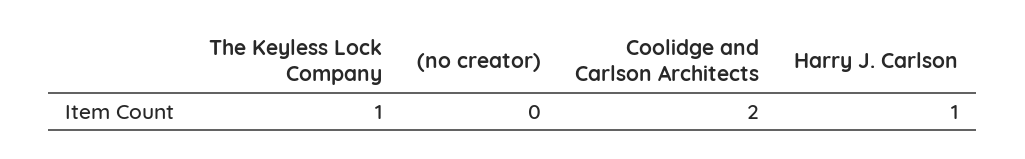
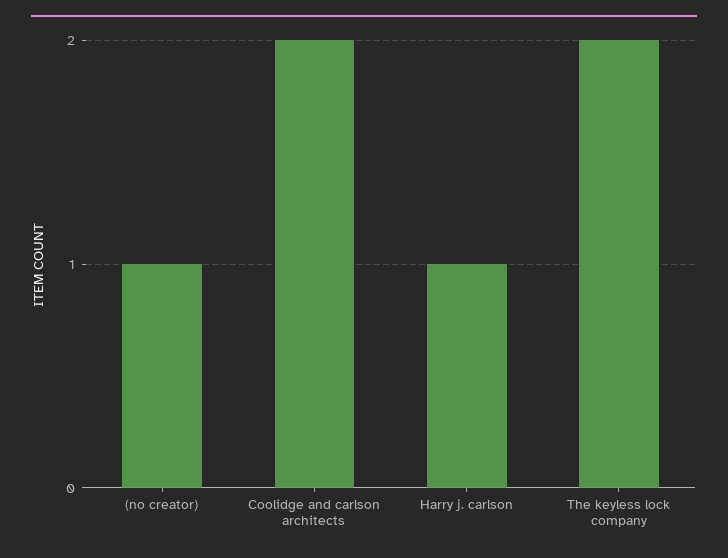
The Keyless Lock Company: 1 -> 2
(no creator): 0 -> 1

